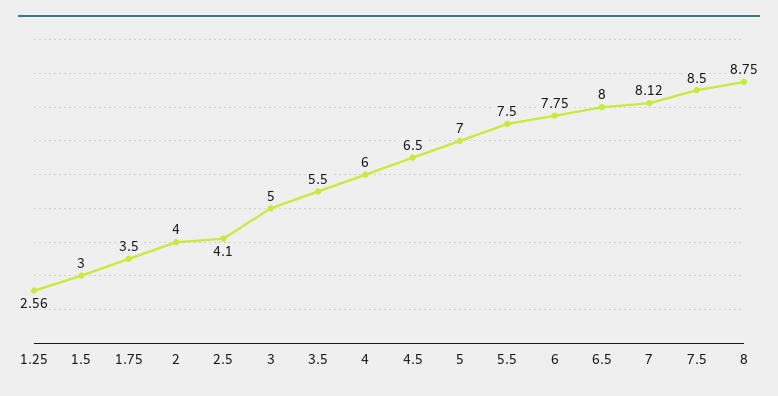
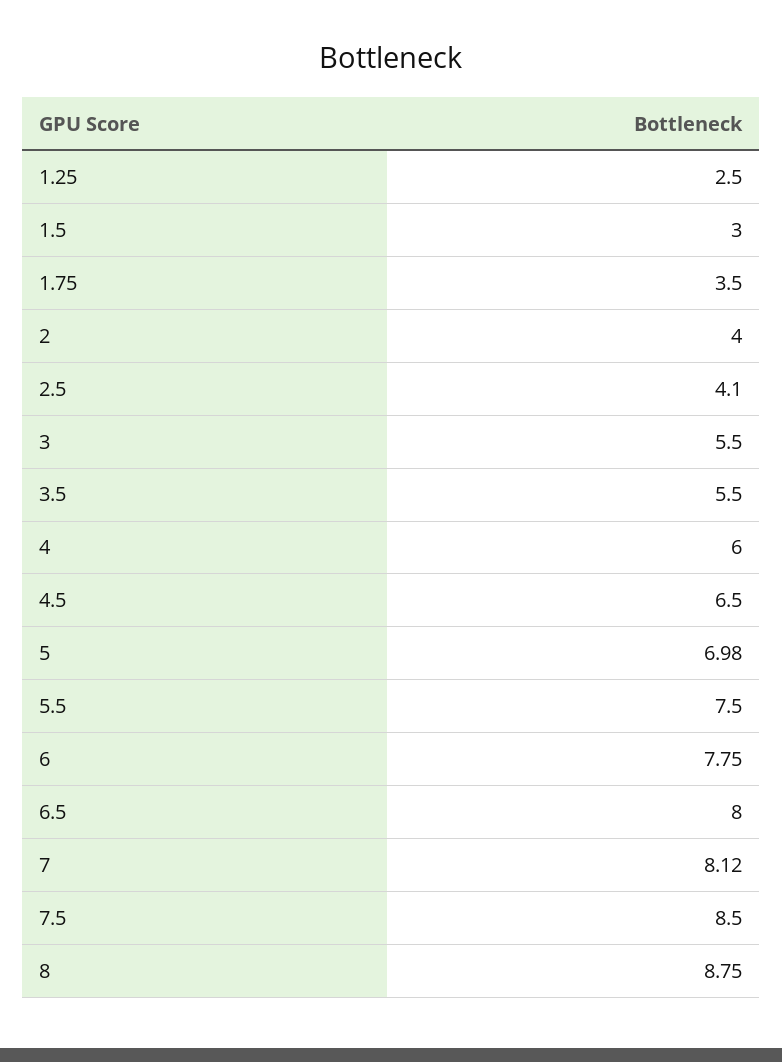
1.25: 2.56 -> 2.5
3: 5 -> 5.5
5: 7 -> 6.98

